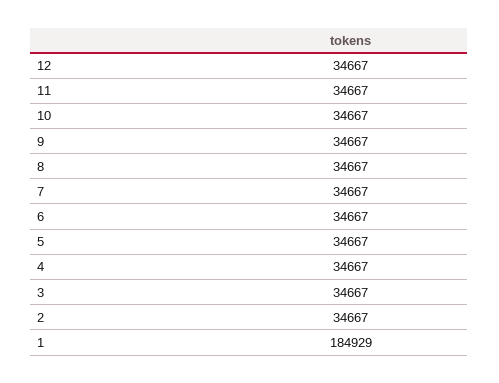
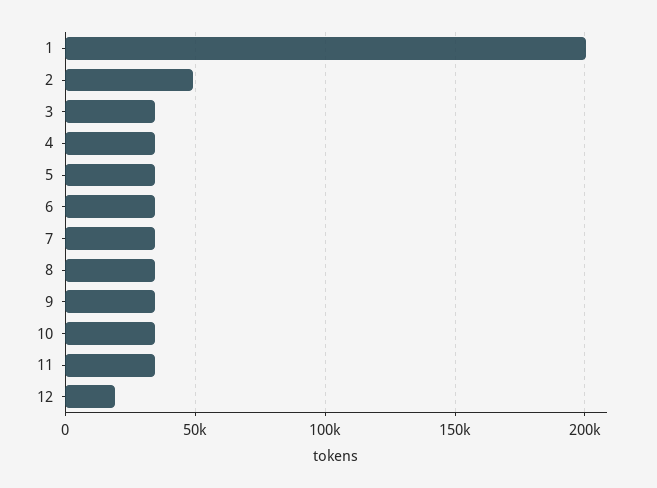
12: 34667 -> 20000
2: 34667 -> 50000
1: 184929 -> 200000

